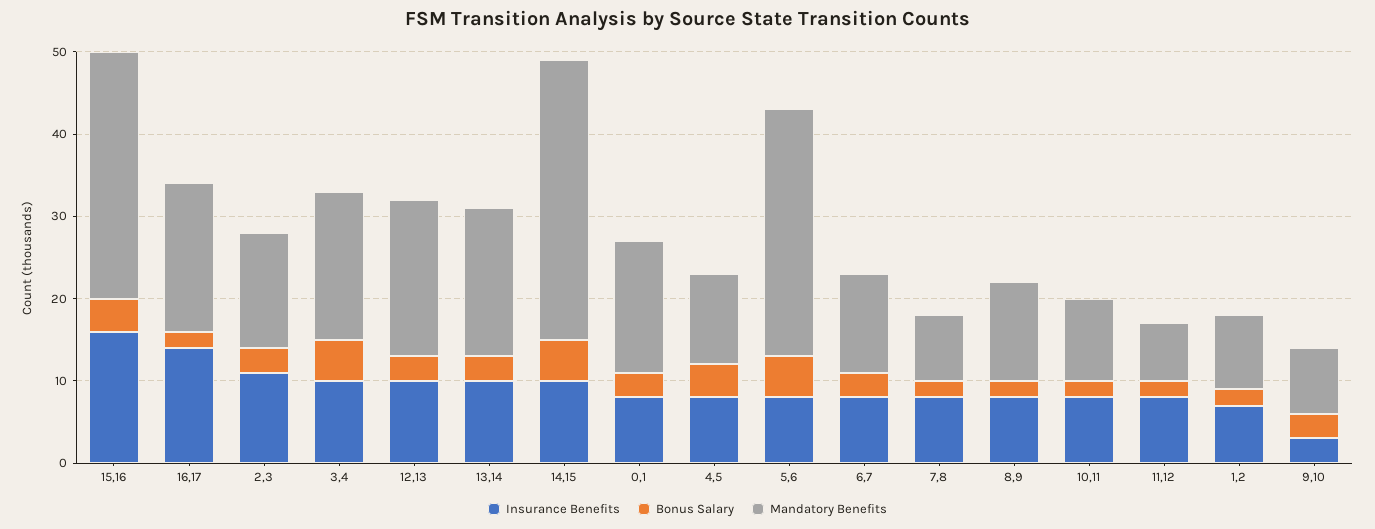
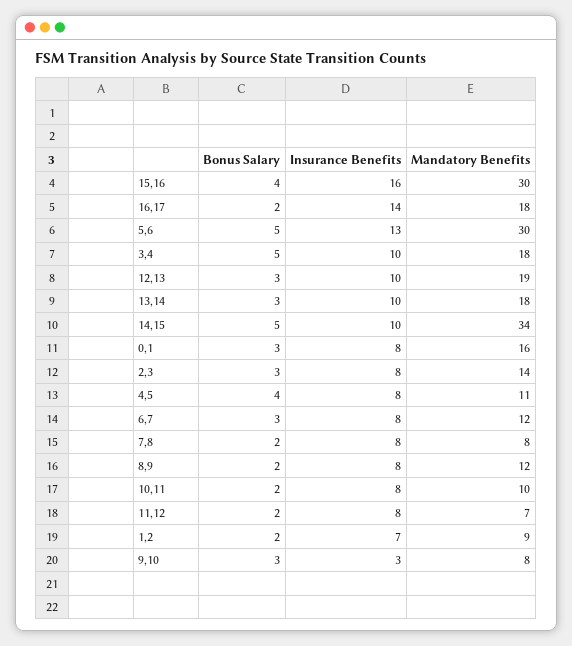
Insurance Benefits, 2,3: 11 -> 8
Insurance Benefits, 5,6: 8 -> 13

